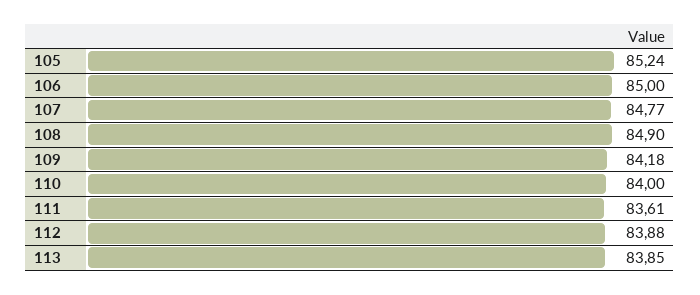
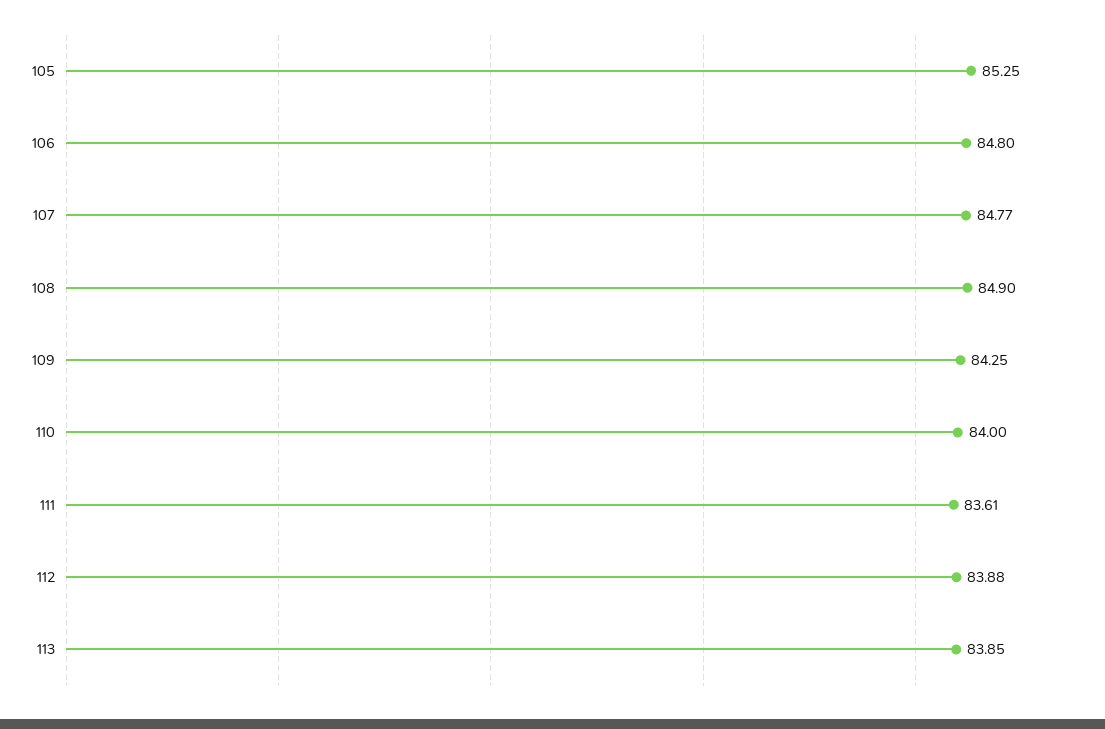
105: 85.24 -> 85.25
106: 85 -> 84.8
109: 84.18 -> 84.25

